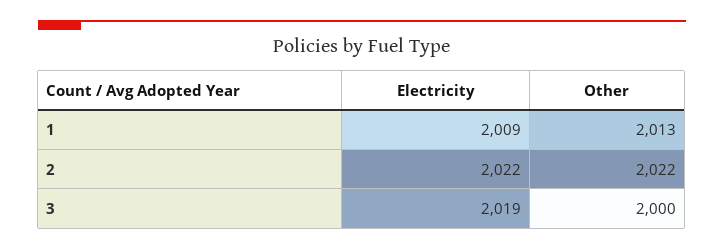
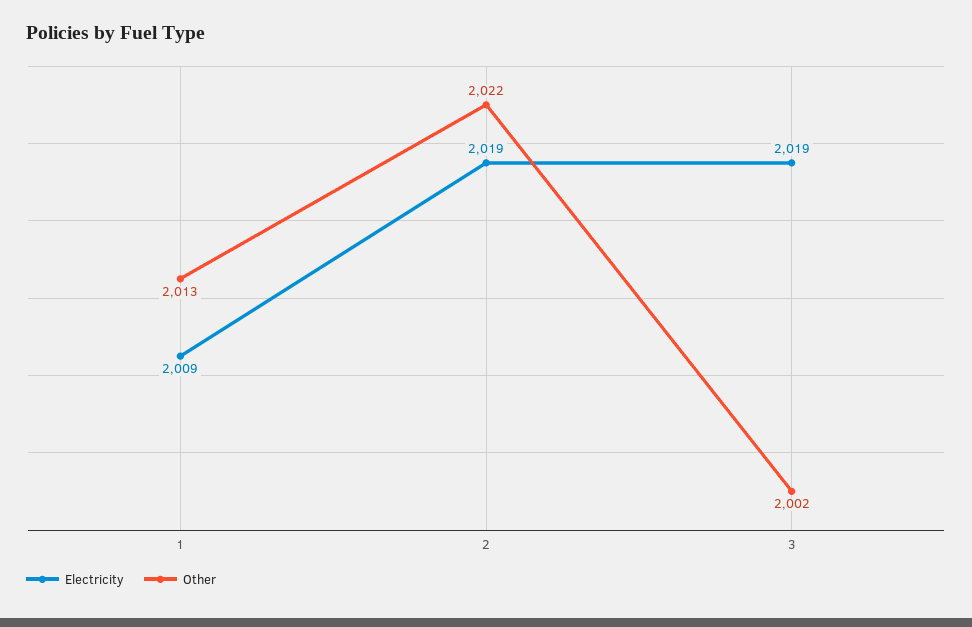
Electricity, 2: 2022 -> 2019
Other, 3: 2000 -> 2002

